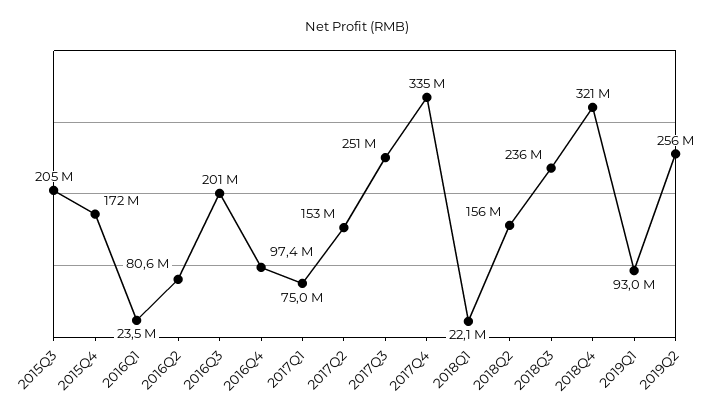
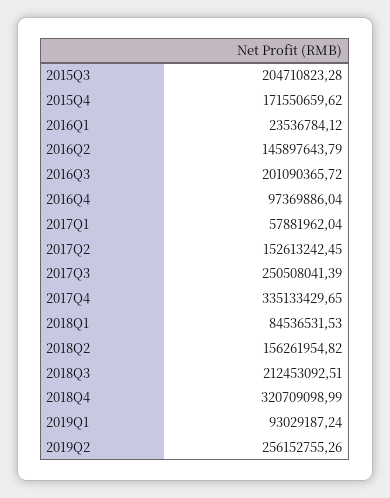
2016Q2: 80600000 -> 145897643.79
2017Q1: 75000000 -> 57881962.04
2018Q1: 22100000 -> 84536531.53
2018Q3: 236000000 -> 212453092.51

